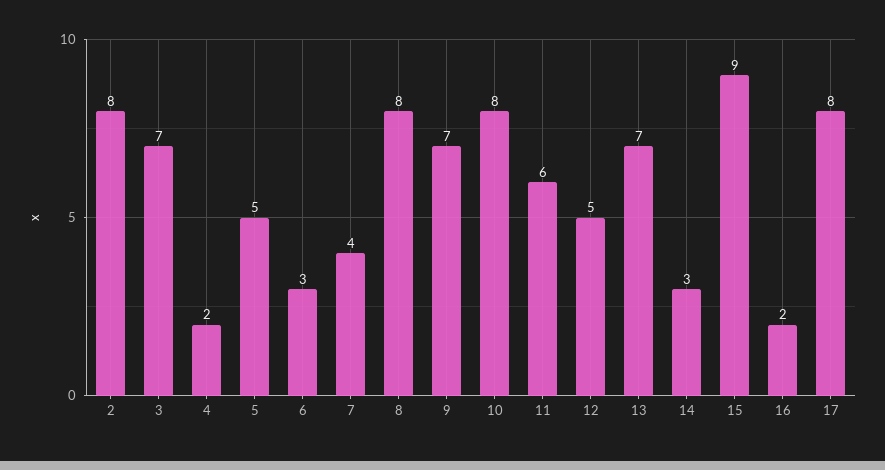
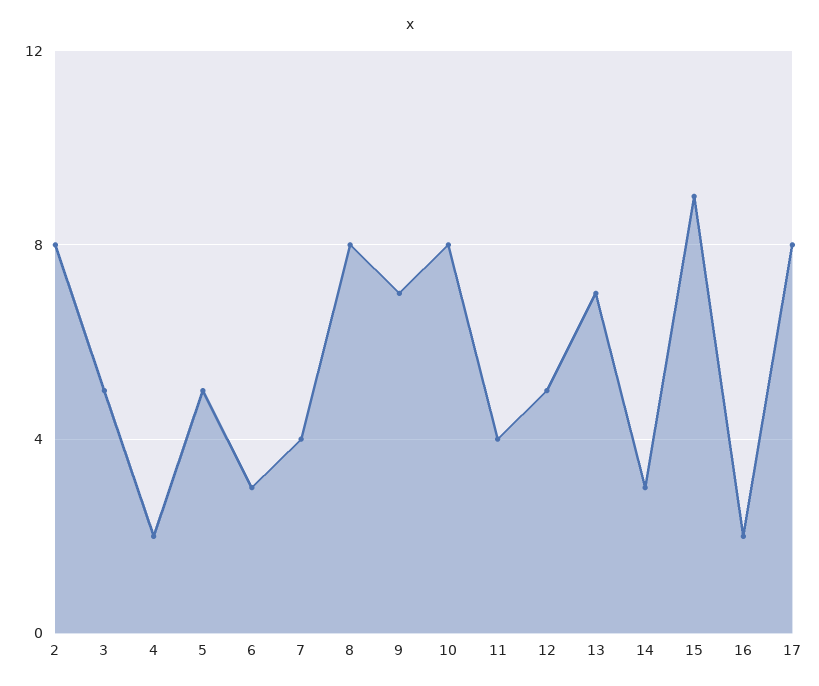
3: 7 -> 5
11: 6 -> 4

